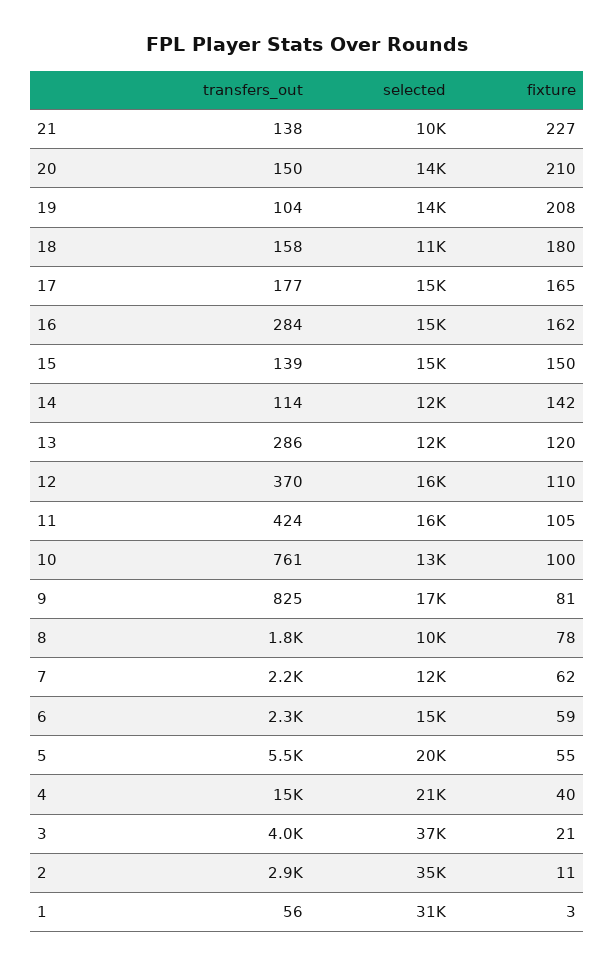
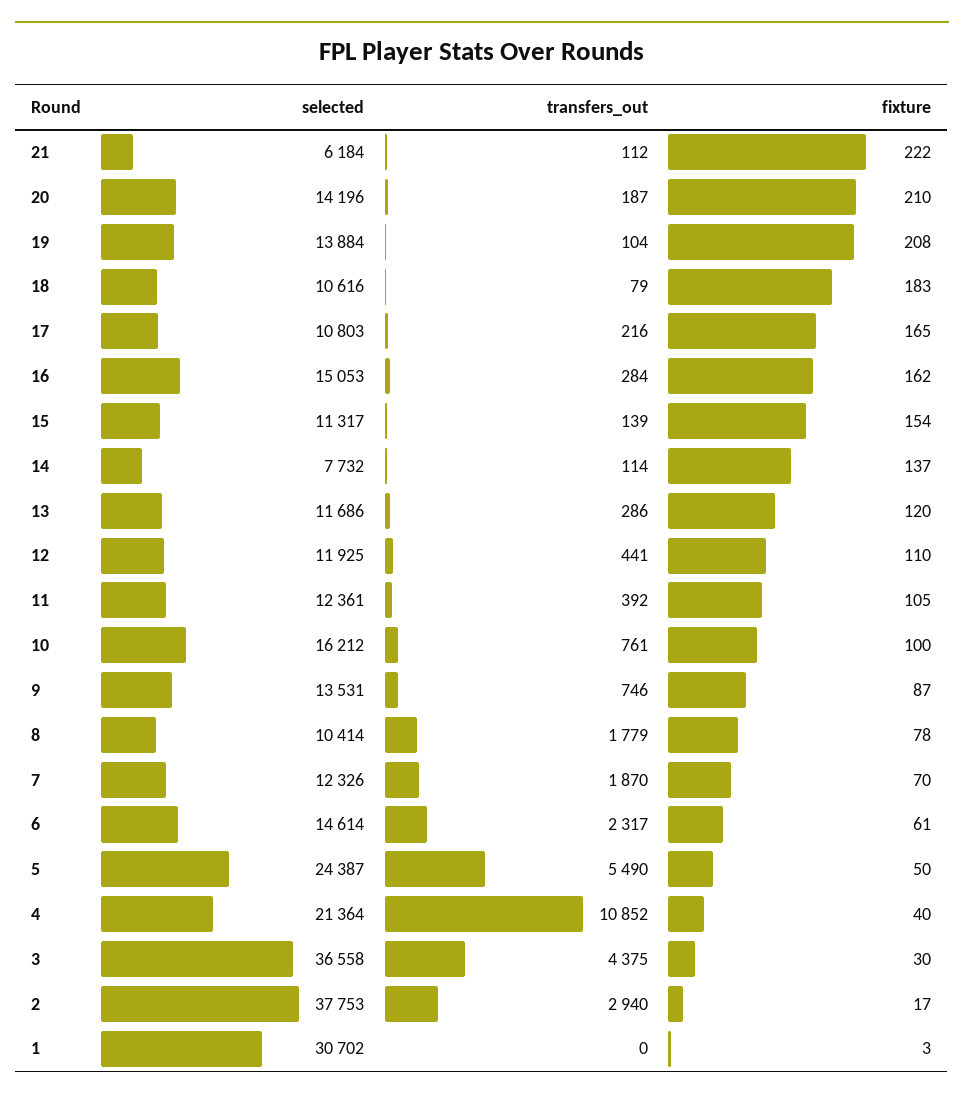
transfers_out, 21: 138 -> 112
selected, 21: 10000 -> 6184
fixture, 21: 227 -> 222
transfers_out, 20: 150 -> 187
transfers_out, 18: 158 -> 79
fixture, 18: 180 -> 183
transfers_out, 17: 177 -> 216
selected, 17: 15000 -> 10803
selected, 15: 15000 -> 11317
fixture, 15: 150 -> 154
selected, 14: 12000 -> 7732
fixture, 14: 142 -> 137
transfers_out, 12: 370 -> 441
selected, 12: 16000 -> 11925
transfers_out, 11: 424 -> 392
selected, 11: 16000 -> 12361
selected, 10: 13000 -> 16212
transfers_out, 9: 825 -> 746
selected, 9: 17000 -> 13531
fixture, 9: 81 -> 87
transfers_out, 7: 2200 -> 1870
fixture, 7: 62 -> 70
fixture, 6: 59 -> 61
selected, 5: 20000 -> 24387
fixture, 5: 55 -> 50
transfers_out, 4: 15000 -> 10852
transfers_out, 3: 4000 -> 4375
fixture, 3: 21 -> 30
selected, 2: 35000 -> 37753
fixture, 2: 11 -> 17
transfers_out, 1: 56 -> 0

